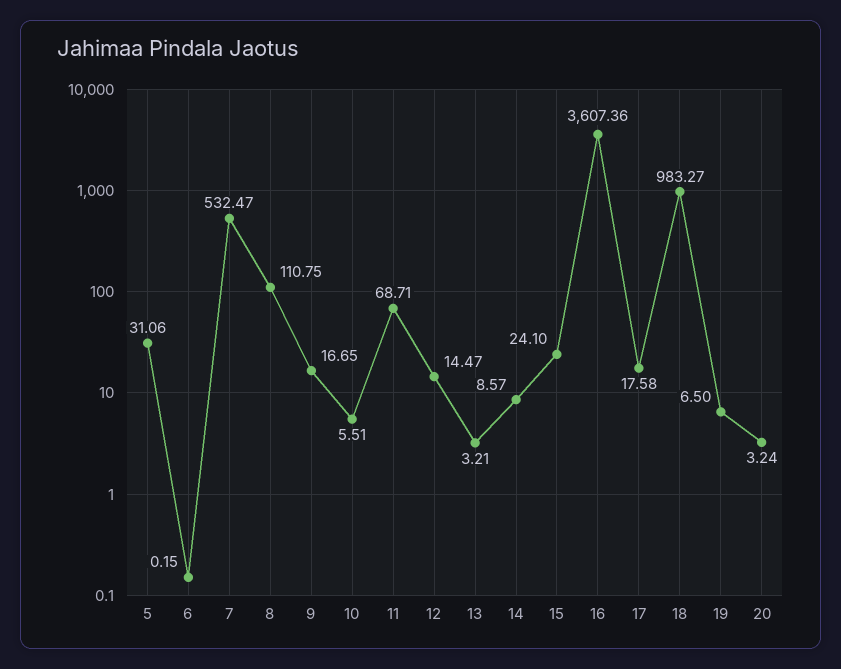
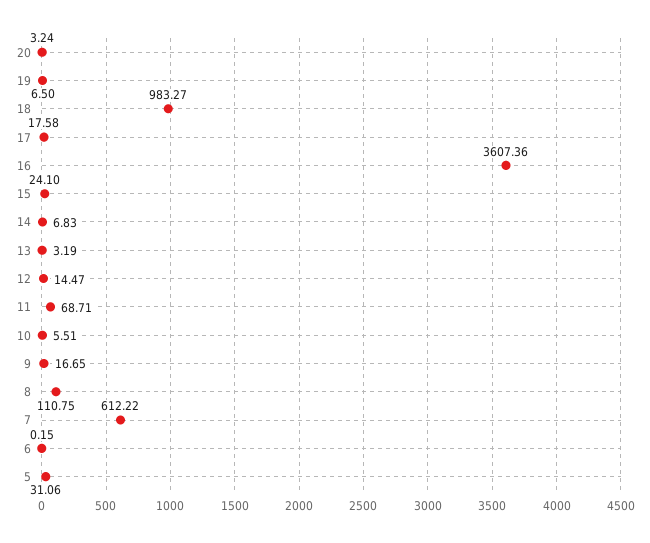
7: 532.47 -> 612.22
13: 3.21 -> 3.19
14: 8.57 -> 6.83

